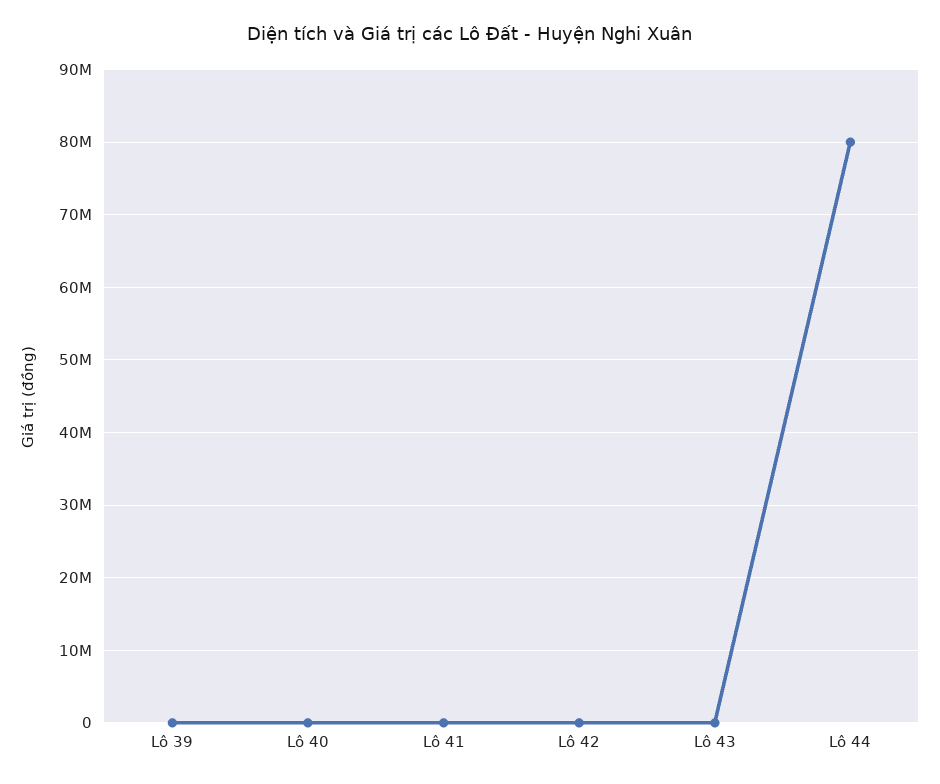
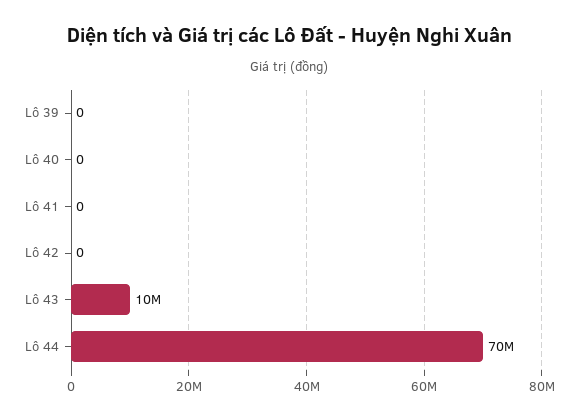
Lô 43: 0 -> 10000000
Lô 44: 80000000 -> 70000000

